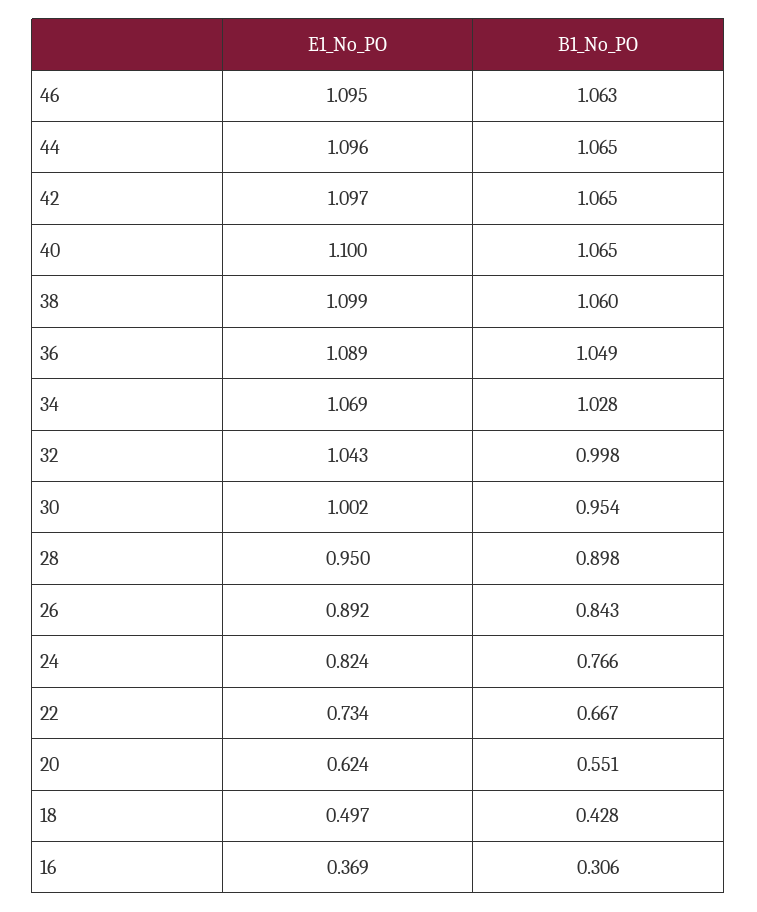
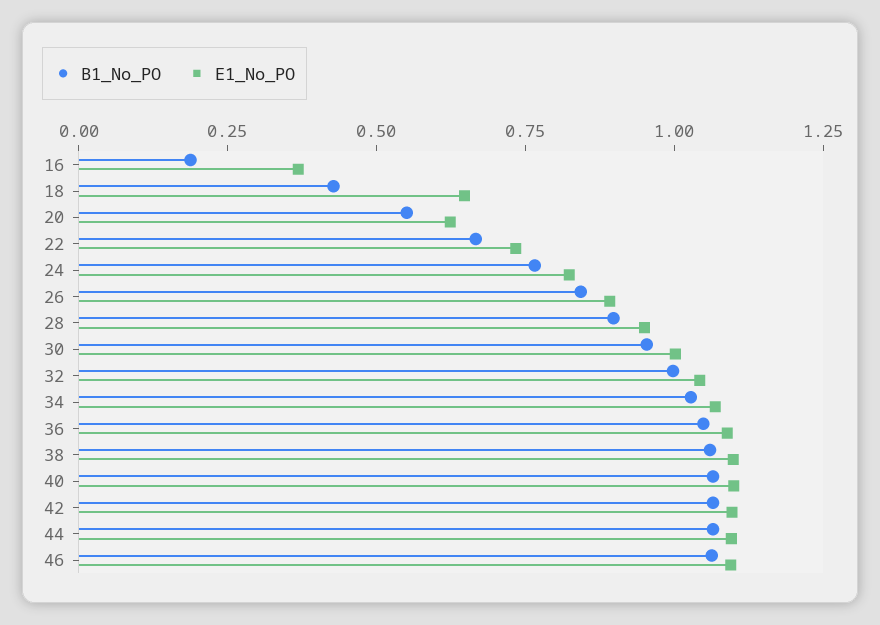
E1_No_PO, 18: 0.497 -> 0.65
B1_No_PO, 16: 0.306 -> 0.2

